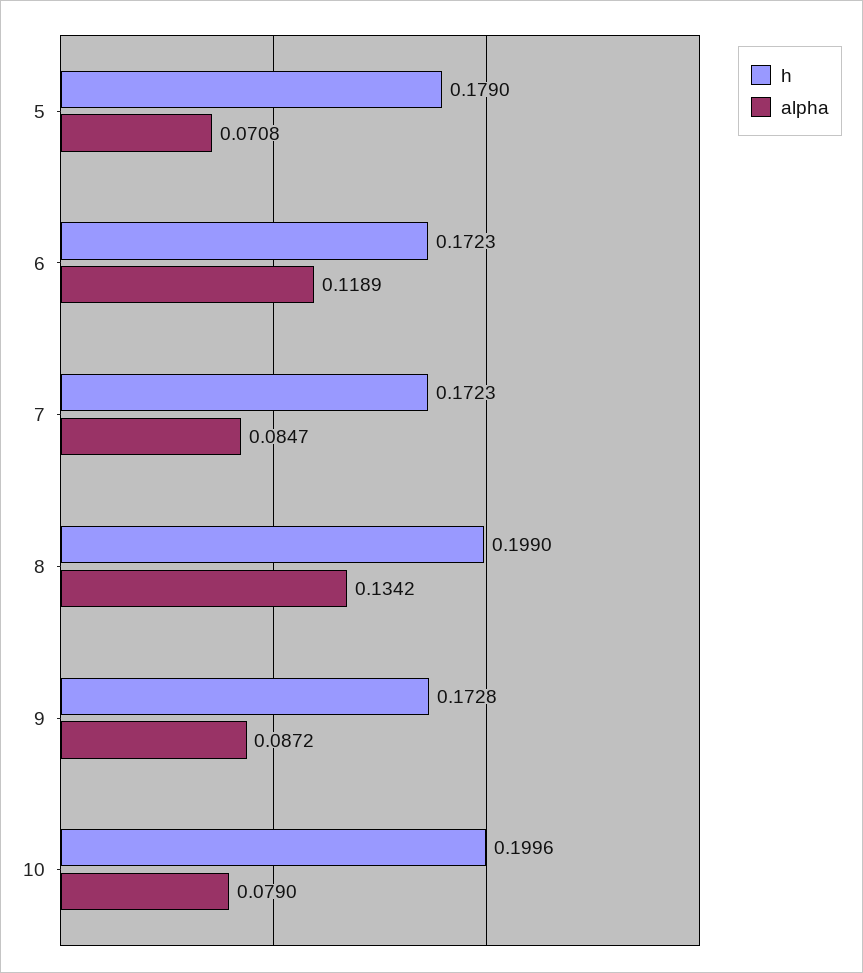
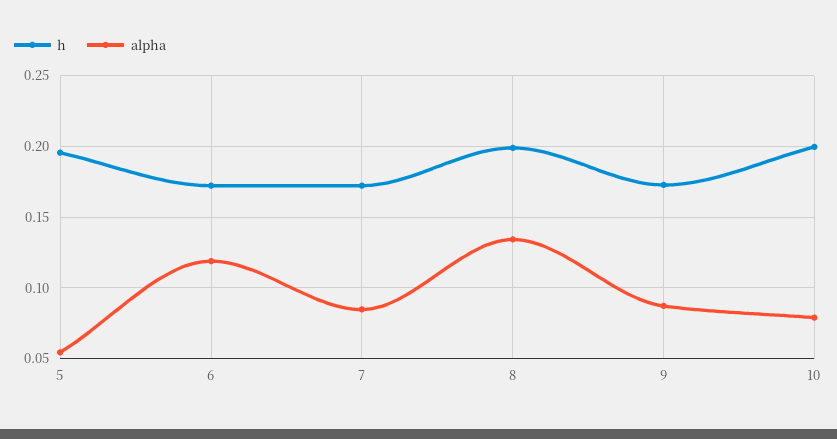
h, 5: 0.179 -> 0.195
alpha, 5: 0.0708 -> 0.055

